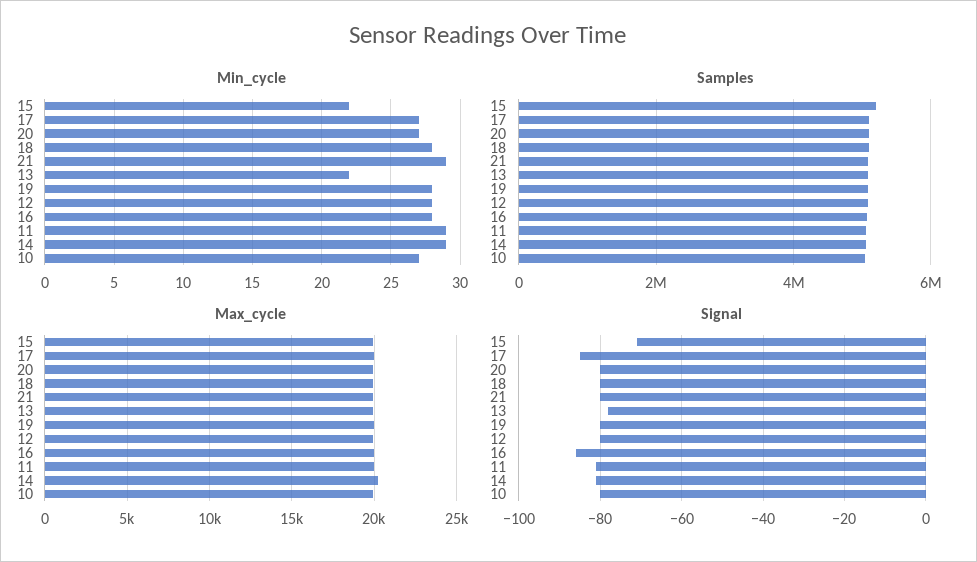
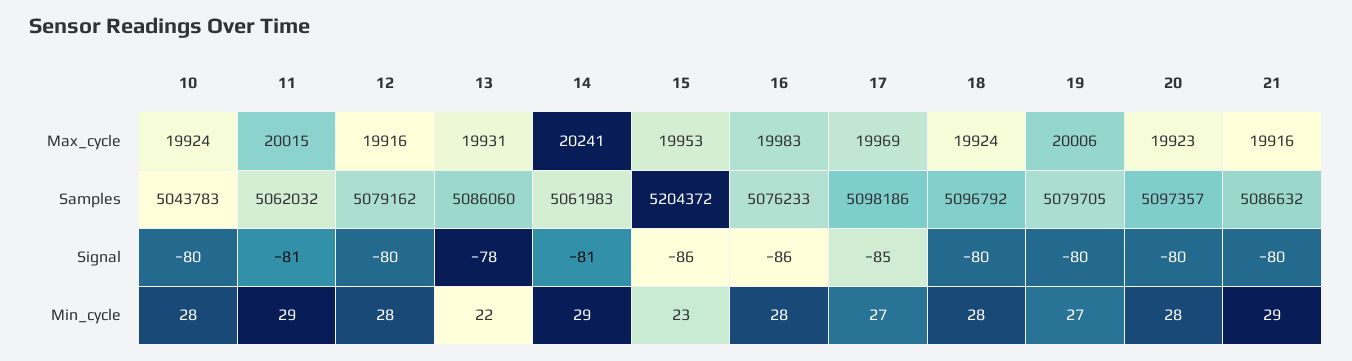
Min_cycle, 15: 22 -> 23
Min_cycle, 20: 27 -> 28
Min_cycle, 19: 28 -> 27
Min_cycle, 10: 27 -> 28
Signal, 15: -70 -> -86

